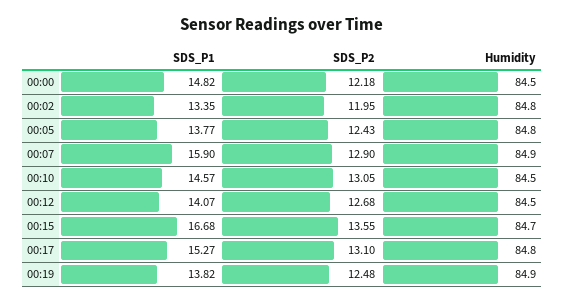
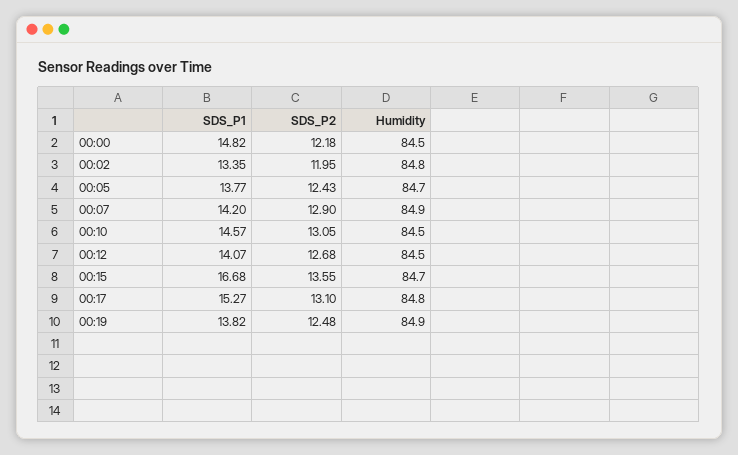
Humidity, 00:05: 84.8 -> 84.7
SDS_P1, 00:07: 15.9 -> 14.2

